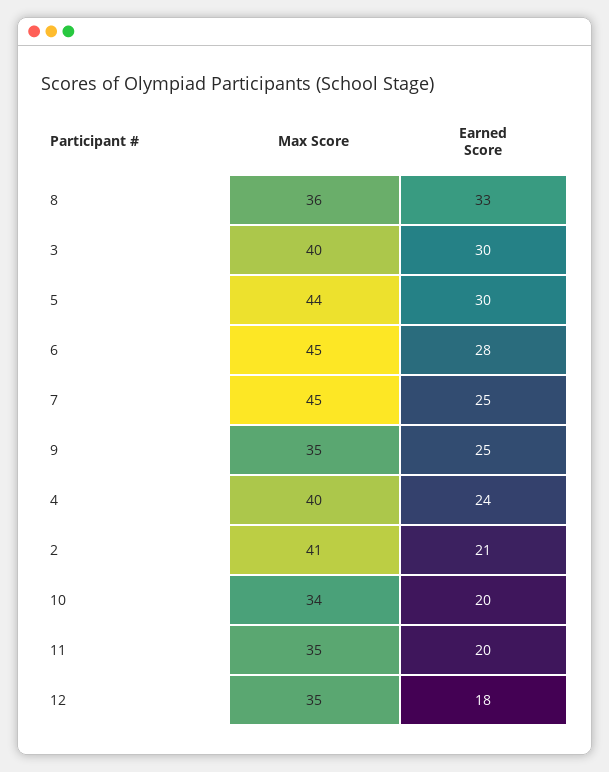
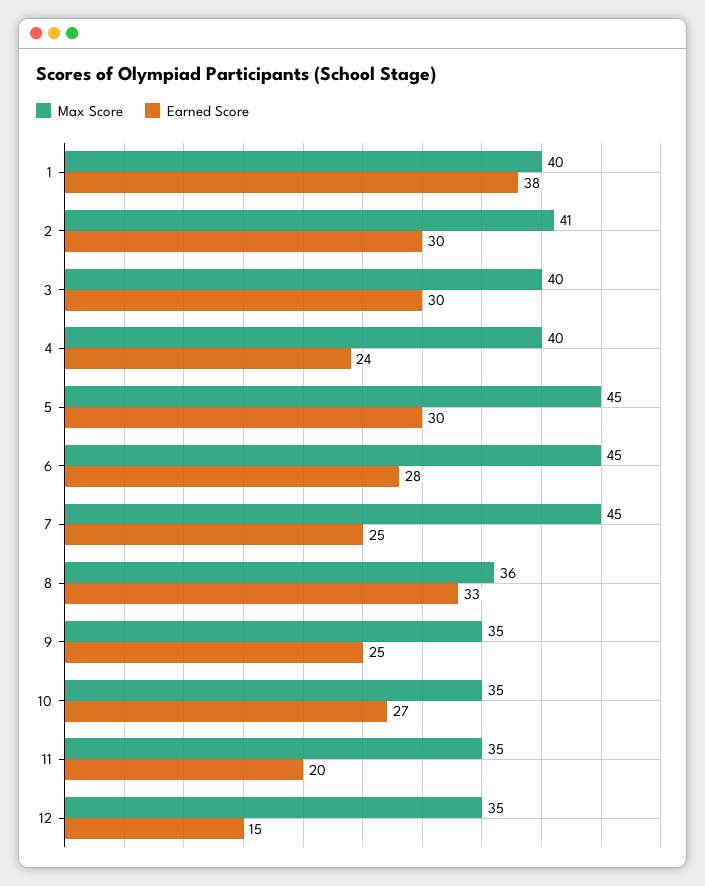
Max Score, 5: 44 -> 45
Earned Score, 2: 21 -> 30
Max Score, 10: 34 -> 35
Earned Score, 10: 20 -> 27
Earned Score, 12: 18 -> 15
Max Score, 1: none -> 40
Earned Score, 1: none -> 38

